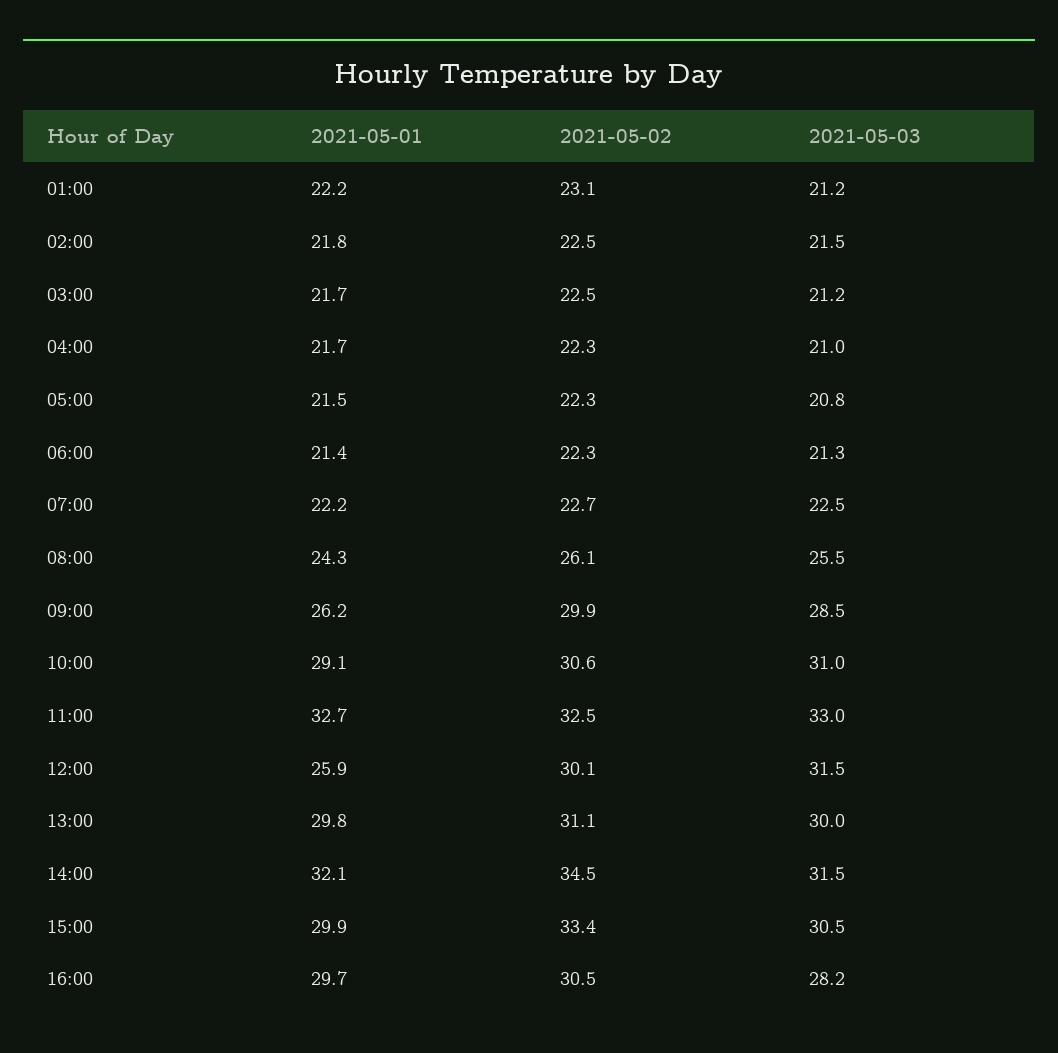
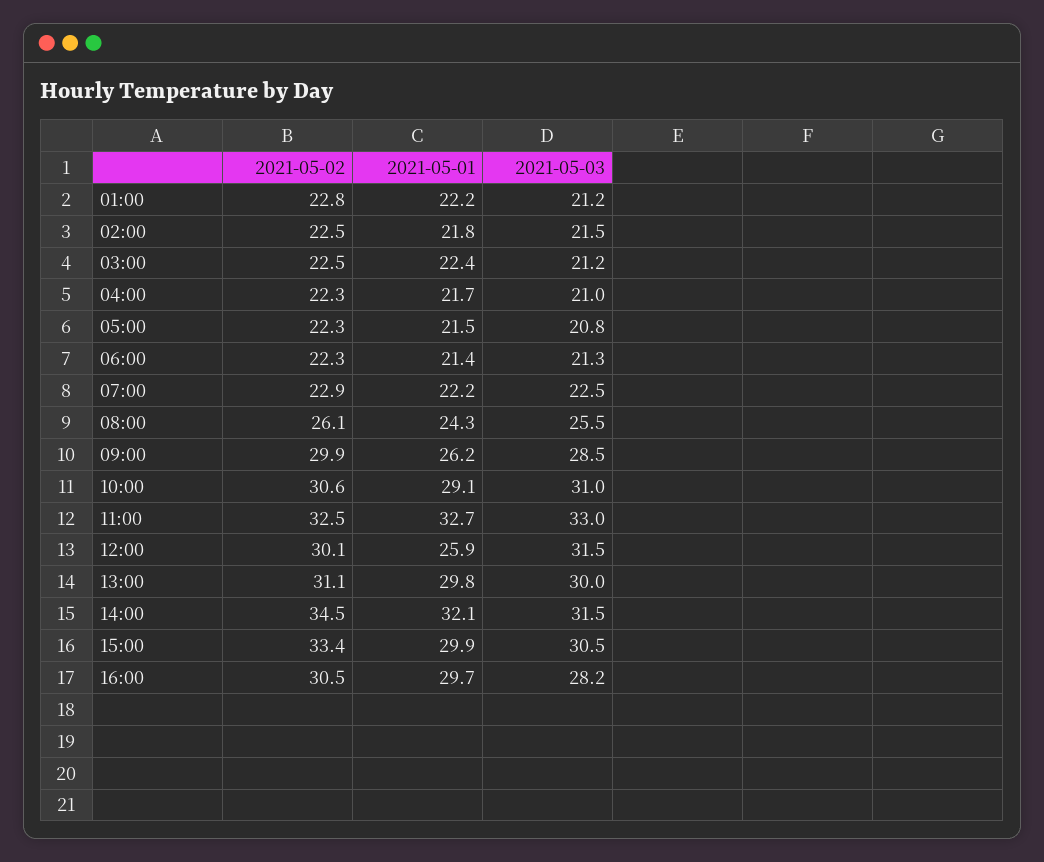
2021-05-02, 01:00: 23.1 -> 22.8
2021-05-01, 03:00: 21.7 -> 22.4
2021-05-02, 07:00: 22.7 -> 22.9

